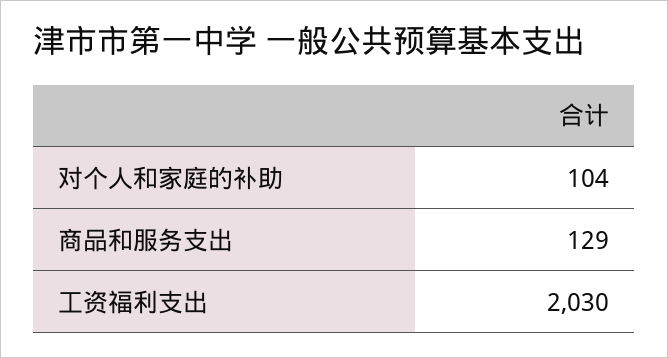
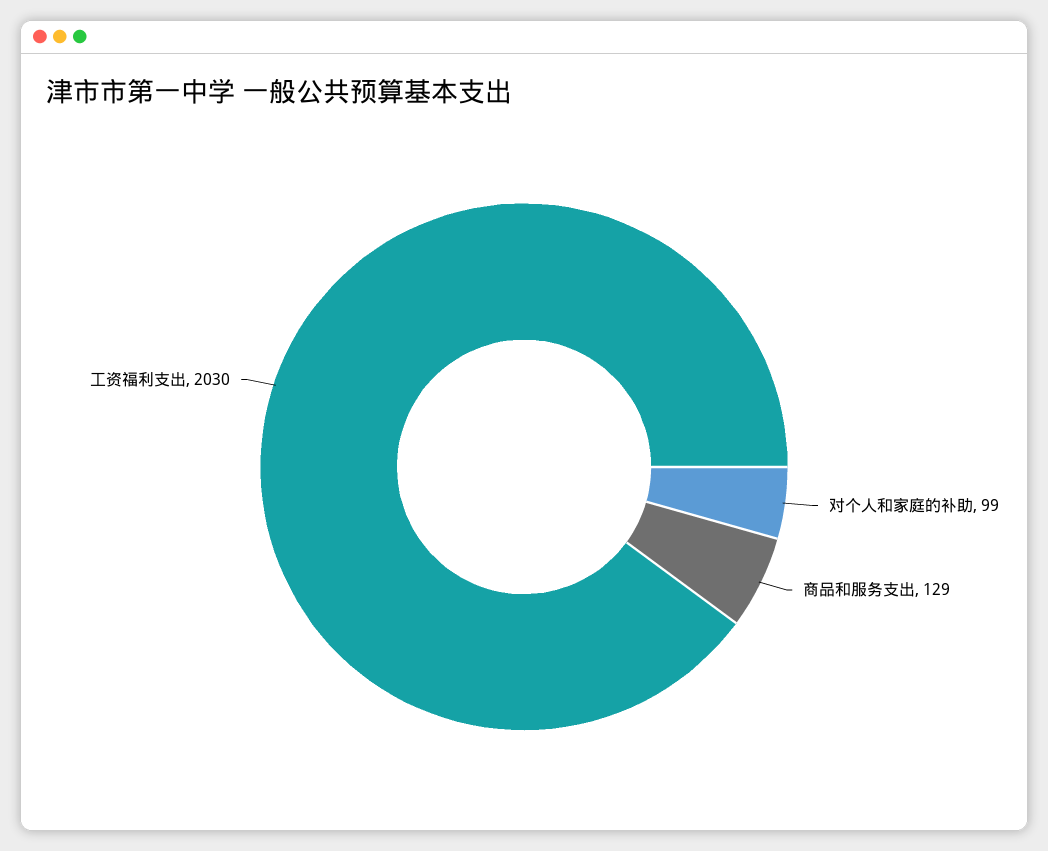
对个人和家庭的补助: 104 -> 99

